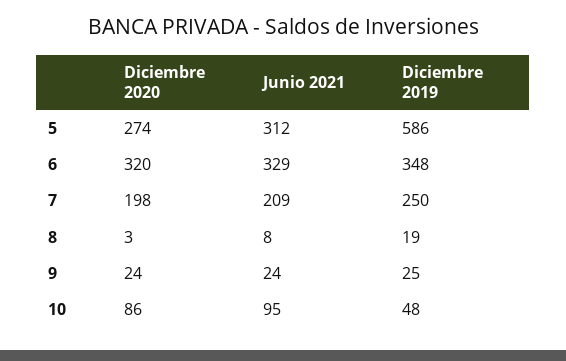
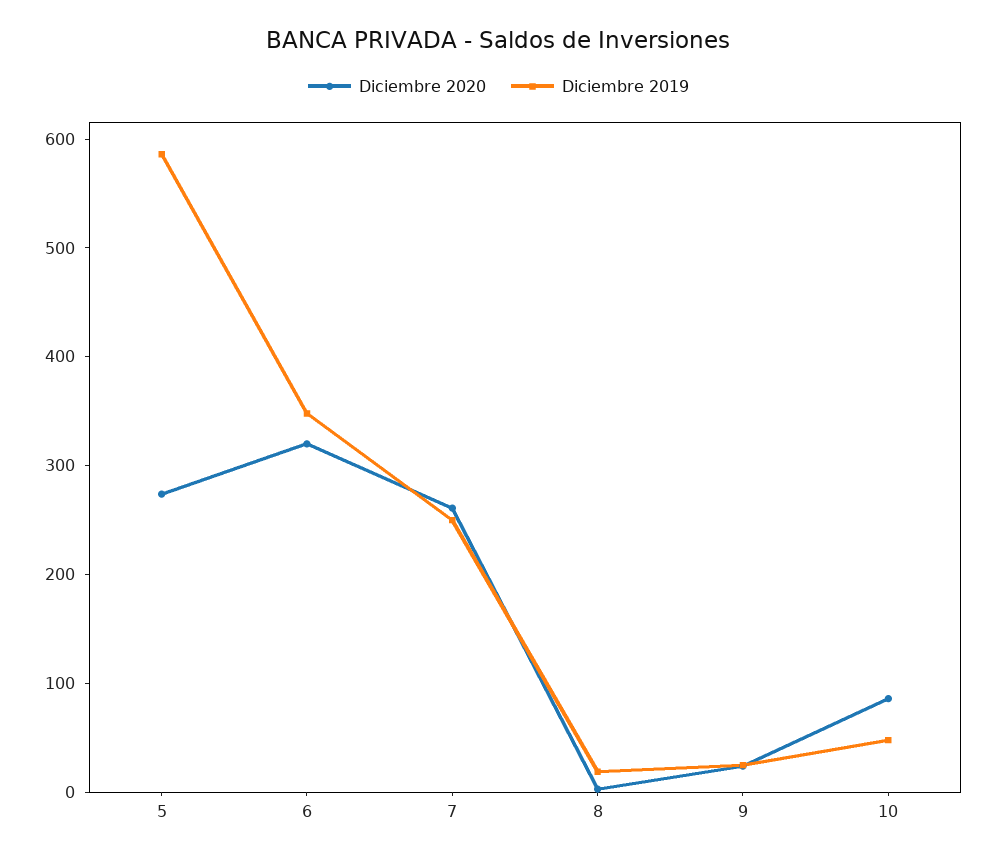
Junio 2021, 5: 312 -> none
Junio 2021, 6: 329 -> none
Diciembre 2020, 7: 198 -> 260
Junio 2021, 7: 209 -> none
Junio 2021, 8: 8 -> none
Junio 2021, 9: 24 -> none
Junio 2021, 10: 95 -> none

